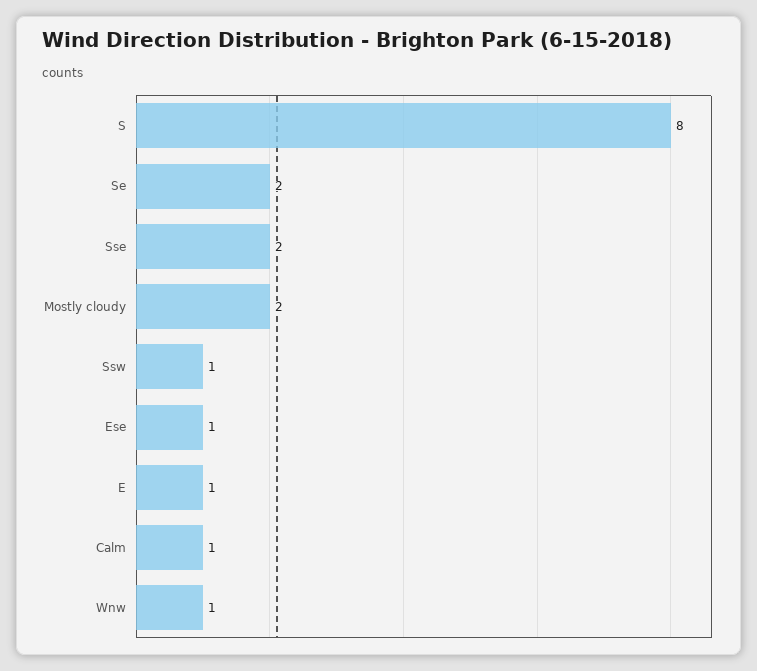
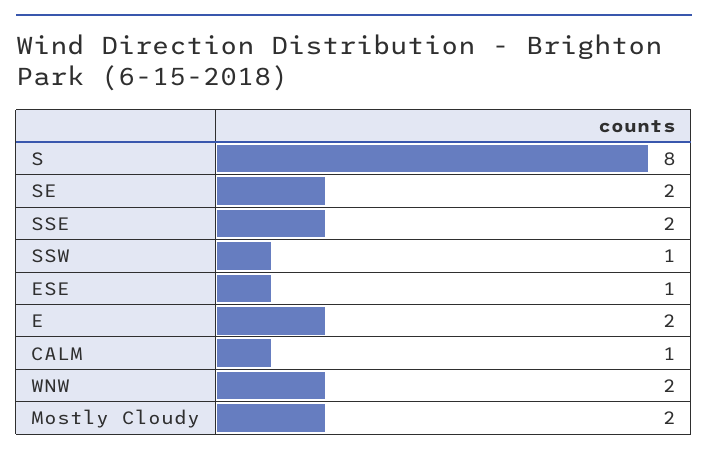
E: 1 -> 2
Wnw: 1 -> 2

